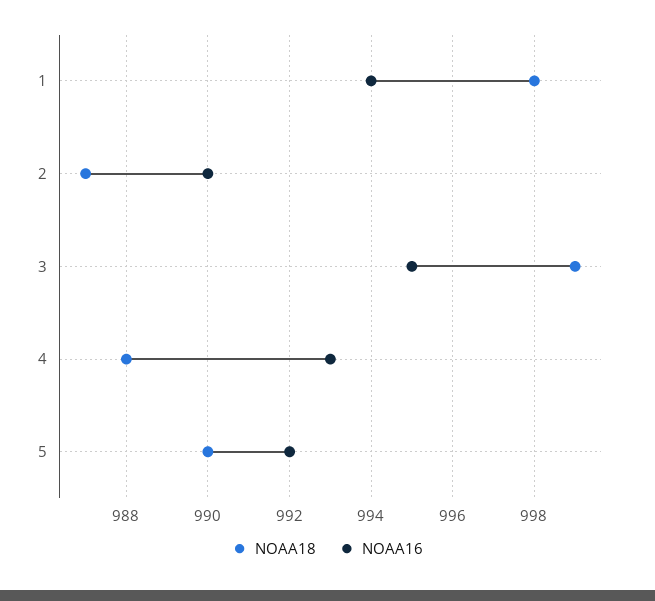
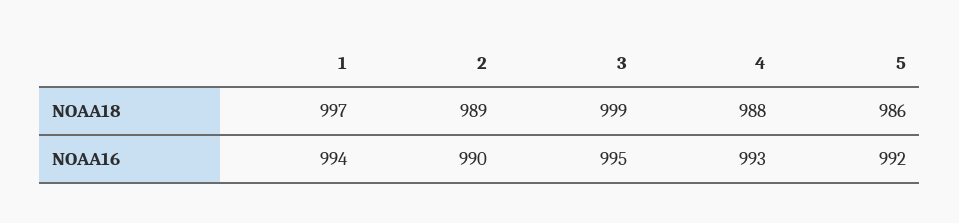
NOAA18, 1: 998 -> 997
NOAA18, 2: 987 -> 989
NOAA18, 5: 990 -> 986

